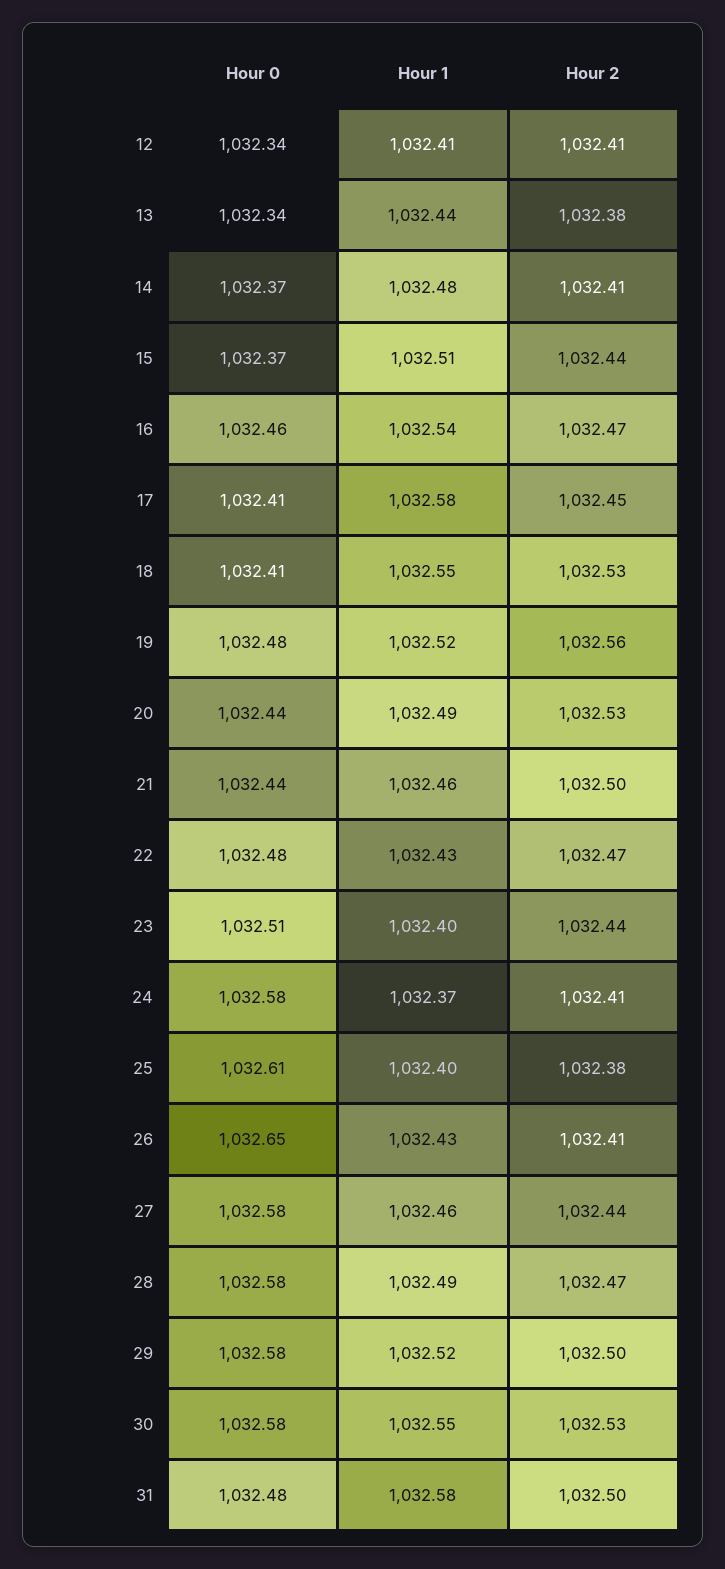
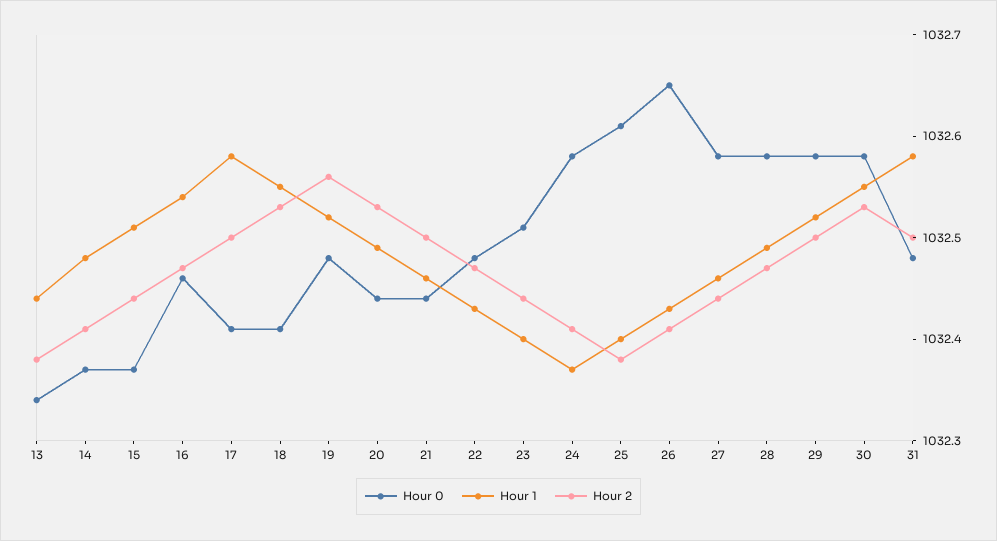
Hour 0, 12: 1032.34 -> none
Hour 1, 12: 1032.41 -> none
Hour 2, 12: 1032.41 -> none
Hour 2, 17: 1032.45 -> 1032.5

